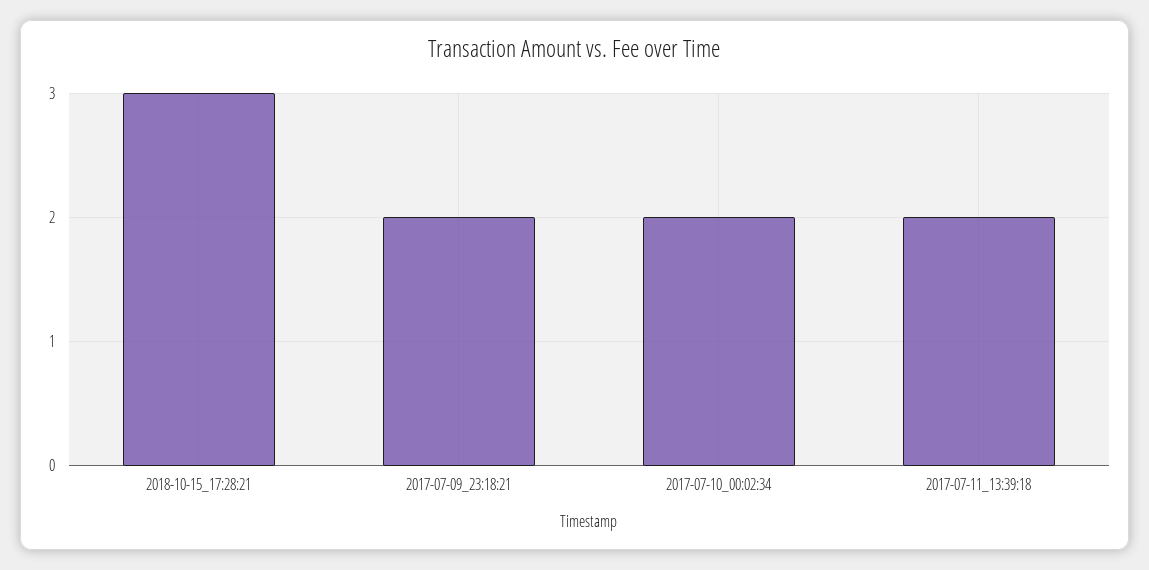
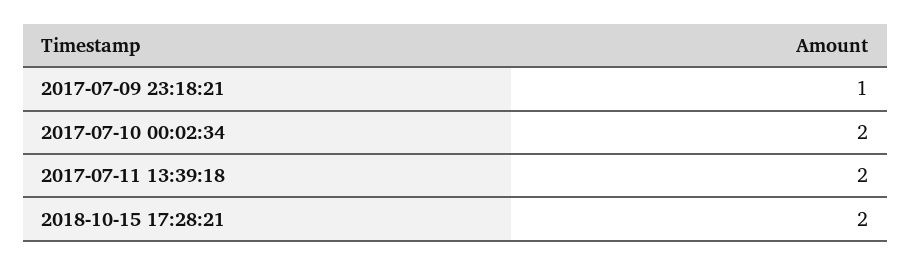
2018-10-15_17:28:21: 3 -> 2
2017-07-09_23:18:21: 2 -> 1

